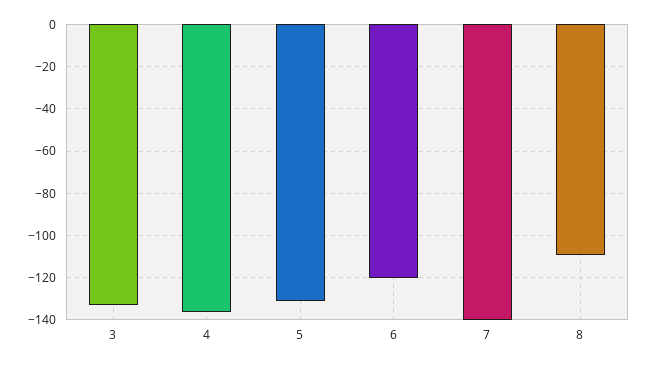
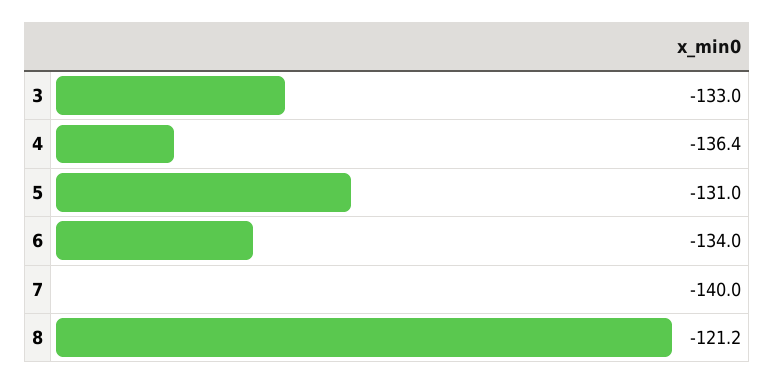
6: -120 -> -134
8: -110 -> -121.2

